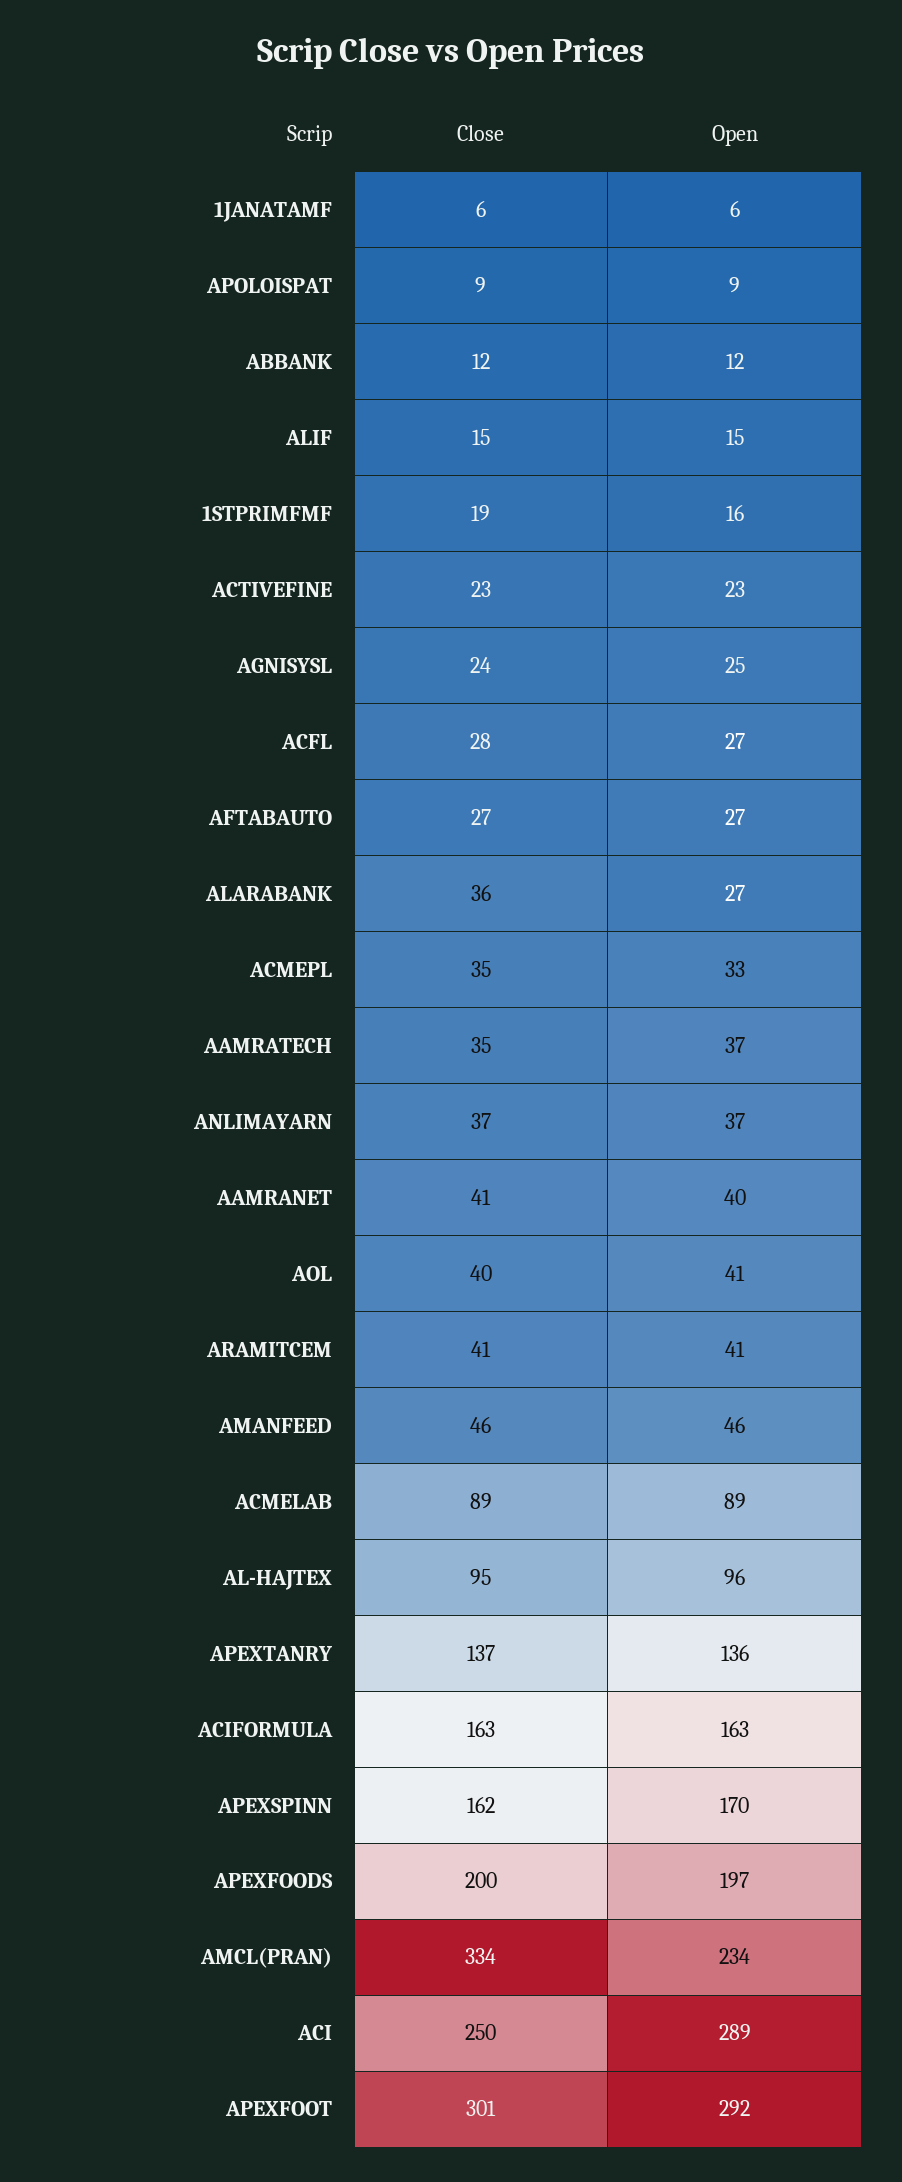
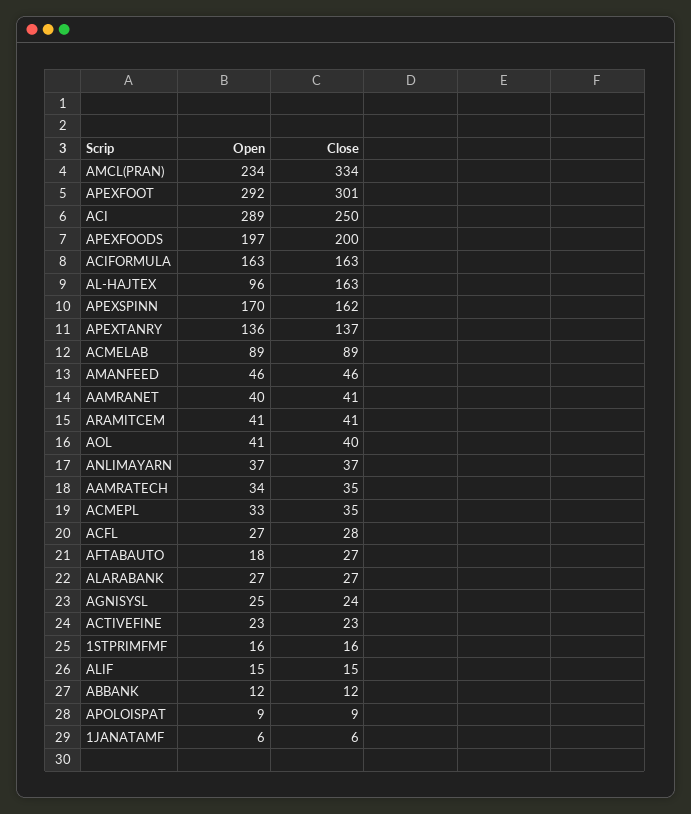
Close, 1STPRIMFMF: 19 -> 16
Open, AFTABAUTO: 27 -> 18
Close, ALARABANK: 36 -> 27
Open, AAMRATECH: 37 -> 34
Close, AL-HAJTEX: 95 -> 163

